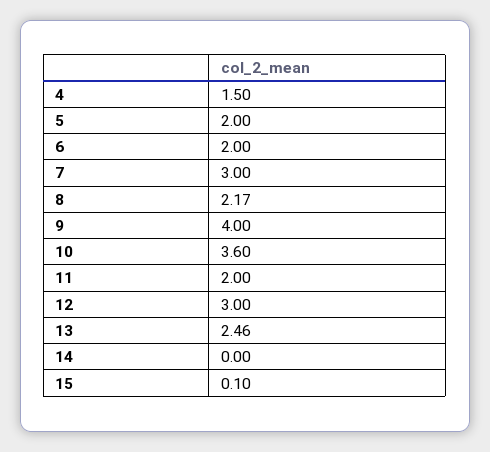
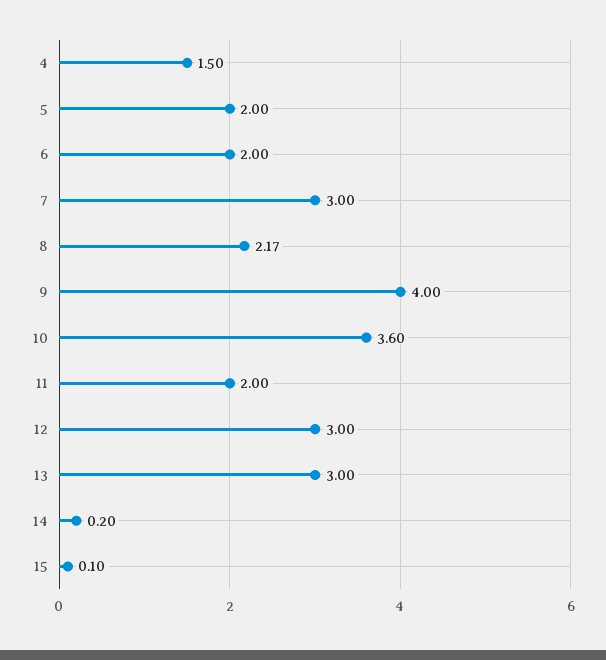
13: 2.46 -> 3
14: 0 -> 0.2

